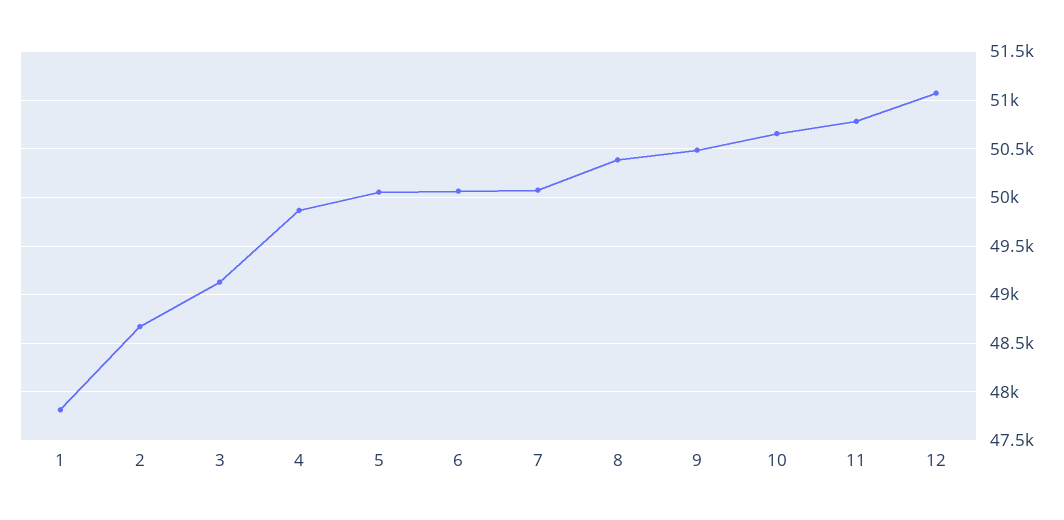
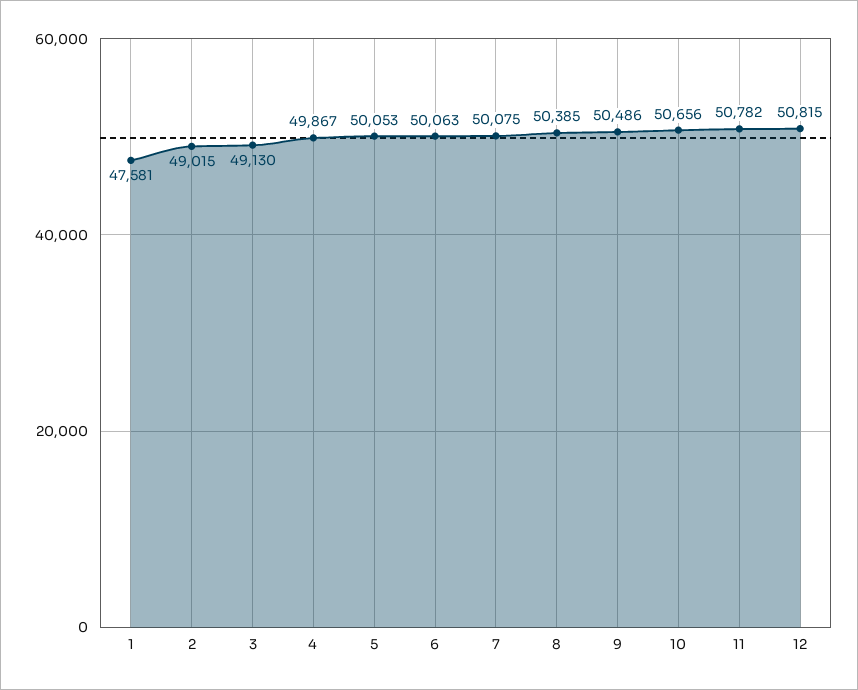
1: 47800 -> 47581
2: 48700 -> 49015
12: 51100 -> 50815

